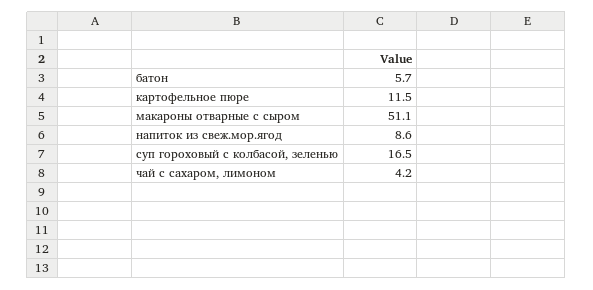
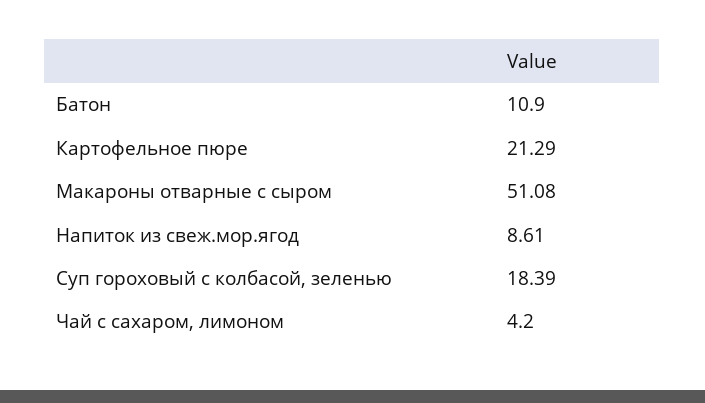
батон: 5.7 -> 10.9
картофельное пюре: 11.5 -> 21.29
суп гороховый с колбасой, зеленью: 16.5 -> 18.39

